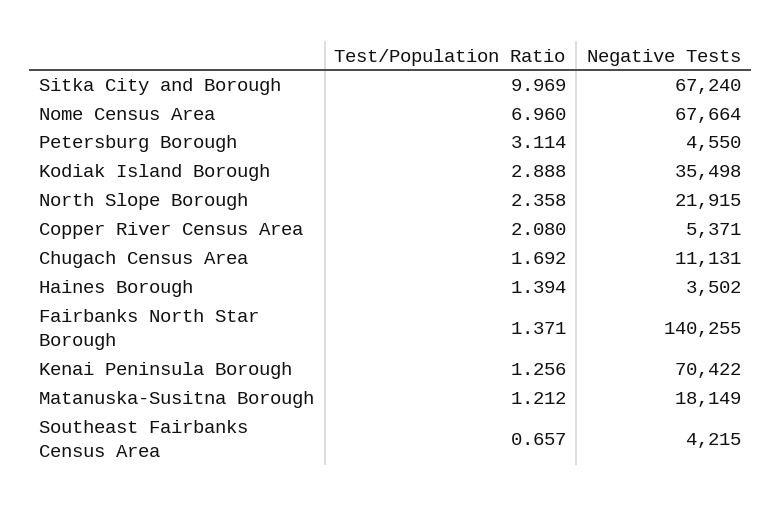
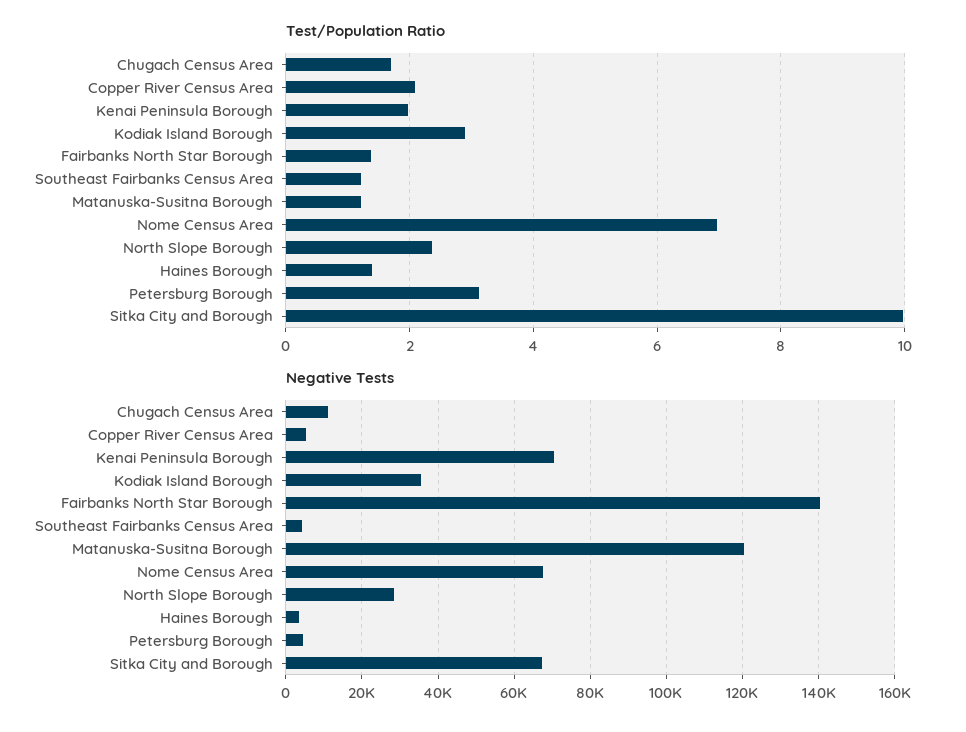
Negative Tests, North Slope Borough: 21915 -> 28000
Test/Population Ratio, Kenai Peninsula Borough: 1.256 -> 2
Negative Tests, Matanuska-Susitna Borough: 18149 -> 120000
Test/Population Ratio, Southeast Fairbanks Census Area: 0.657 -> 1.2

